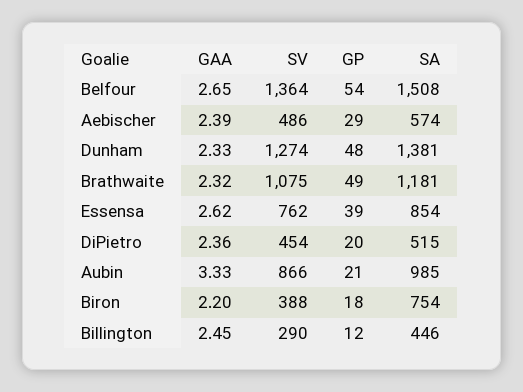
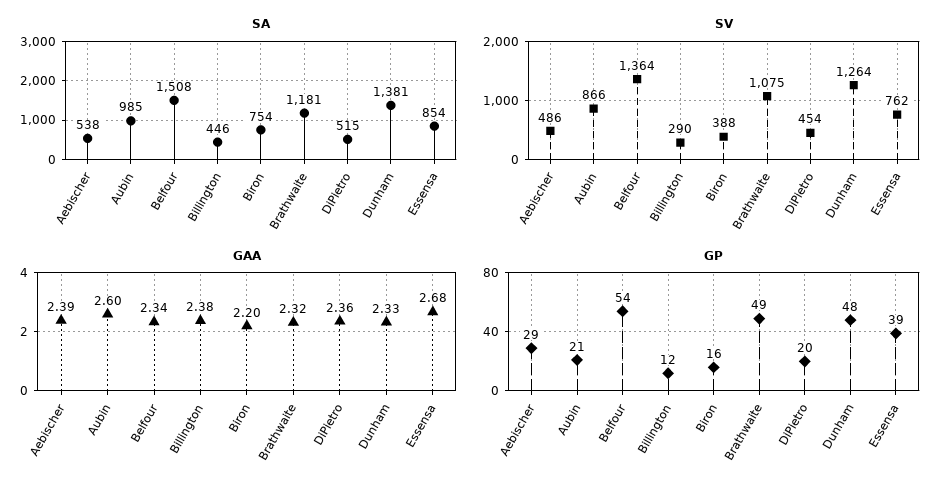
GAA, Belfour: 2.65 -> 2.34
SA, Aebischer: 574 -> 538
SV, Dunham: 1274 -> 1264
GAA, Essensa: 2.62 -> 2.68
GAA, Aubin: 3.33 -> 2.6
GP, Biron: 18 -> 16
GAA, Billington: 2.45 -> 2.38

